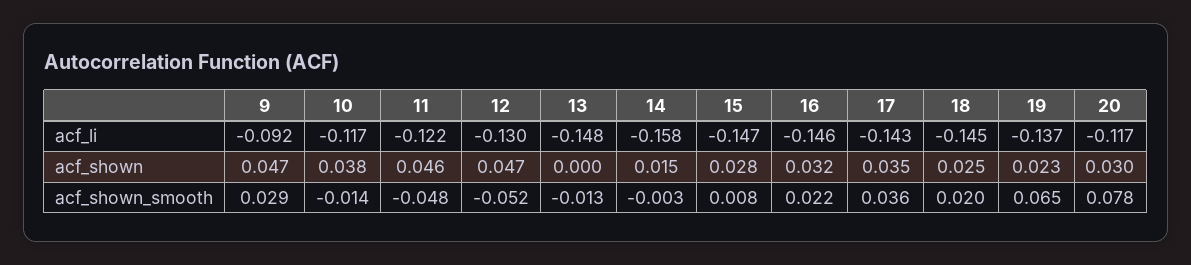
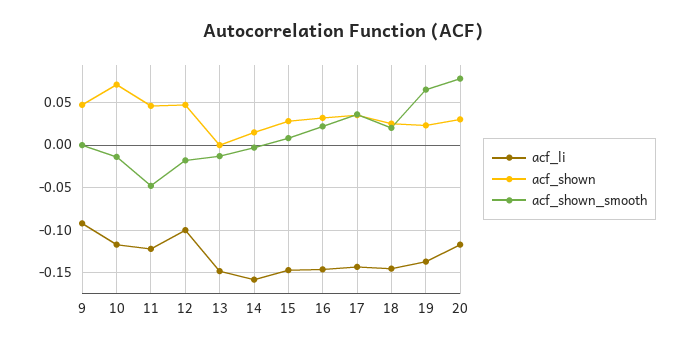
acf_li, 12: -0.13 -> -0.1
acf_shown, 10: 0.038 -> 0.07
acf_shown_smooth, 9: 0.029 -> 0
acf_shown_smooth, 12: -0.052 -> -0.02

